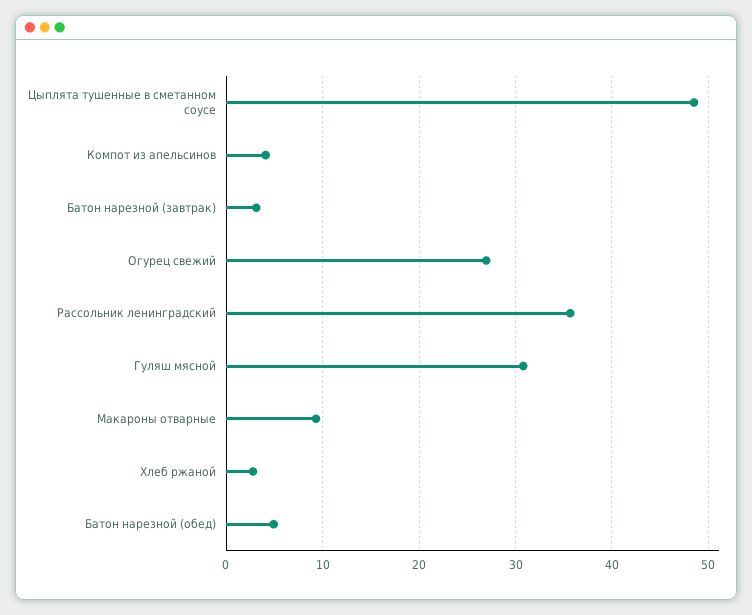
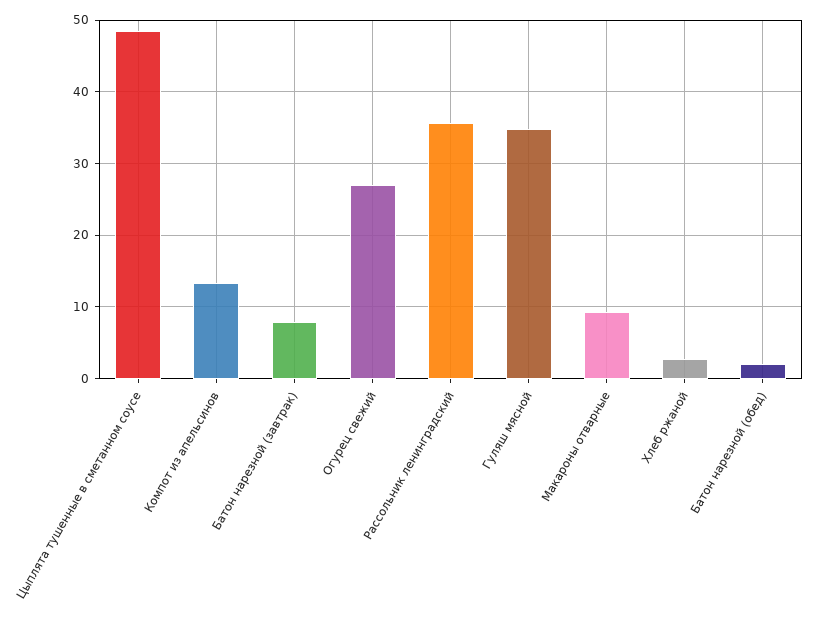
Компот из апельсинов: 4 -> 13
Батон нарезной (завтрак): 3 -> 8
Гуляш мясной: 31 -> 35
Батон нарезной (обед): 5 -> 2

